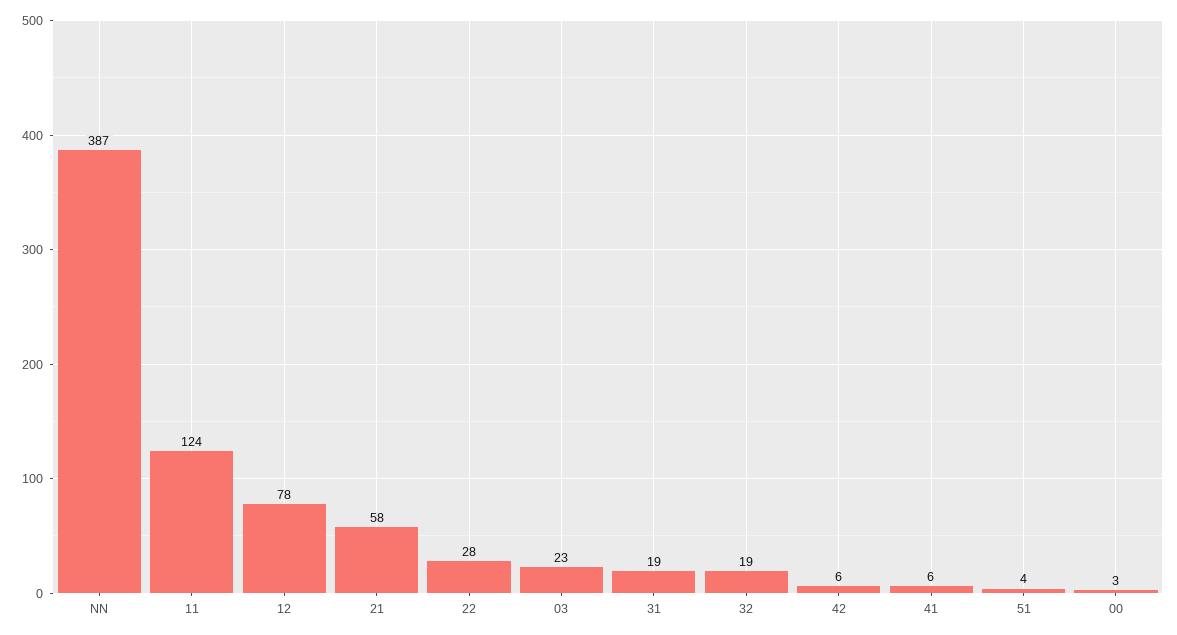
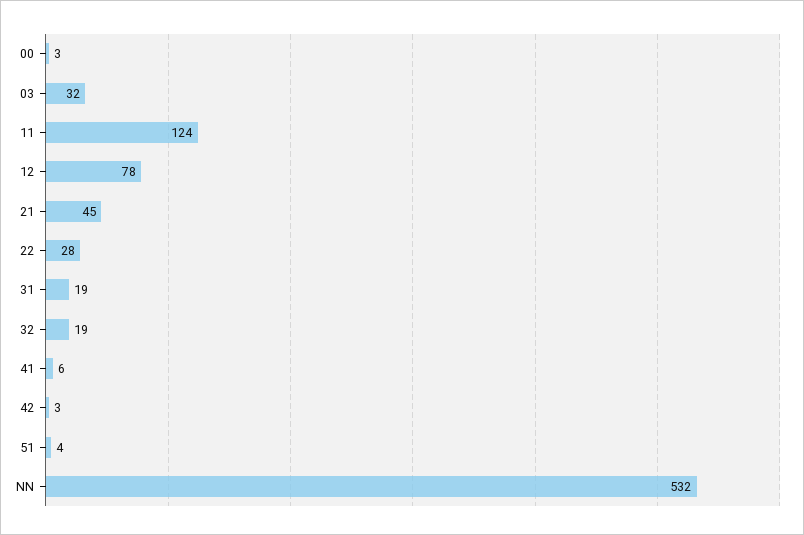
NN: 387 -> 532
21: 58 -> 45
03: 23 -> 32
42: 6 -> 3

